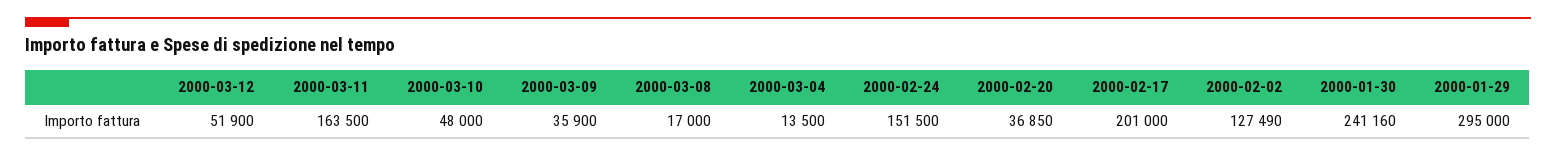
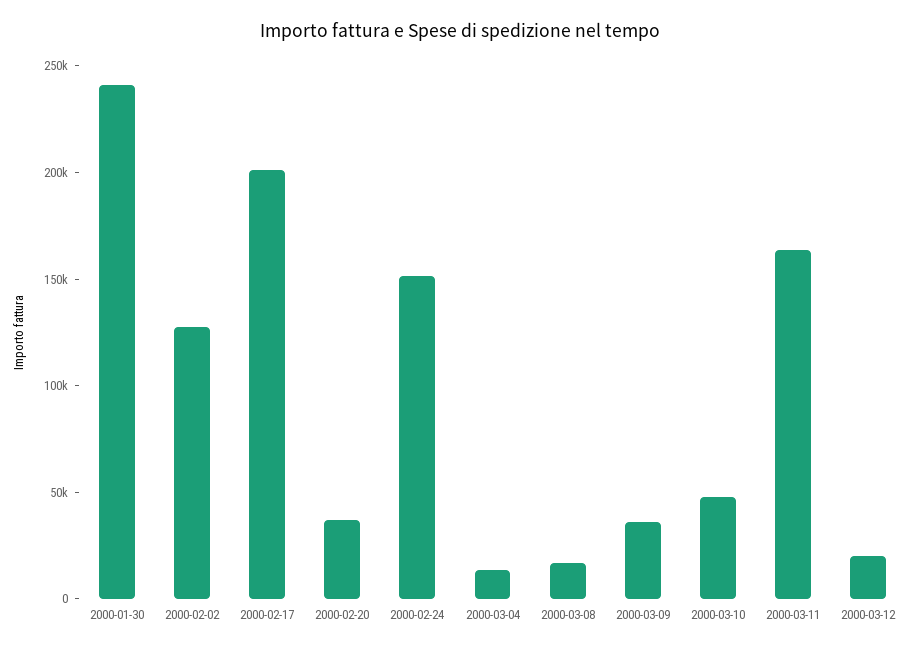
2000-03-12: 51900 -> 20000
2000-01-29: 295000 -> none

